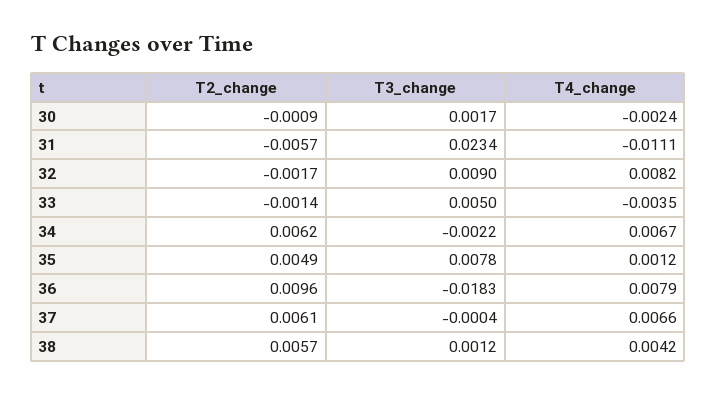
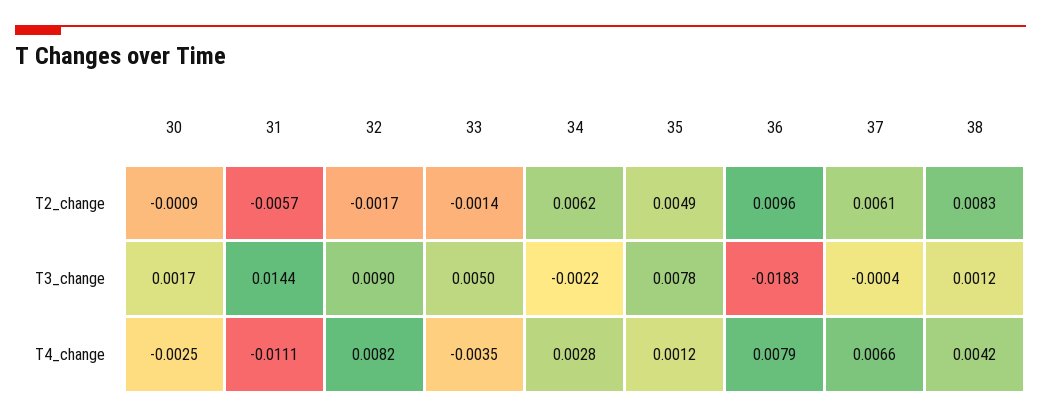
T4_change, 30: -0.0024 -> -0.0025
T3_change, 31: 0.0234 -> 0.0144
T4_change, 34: 0.0067 -> 0.0028
T2_change, 38: 0.0057 -> 0.0083

